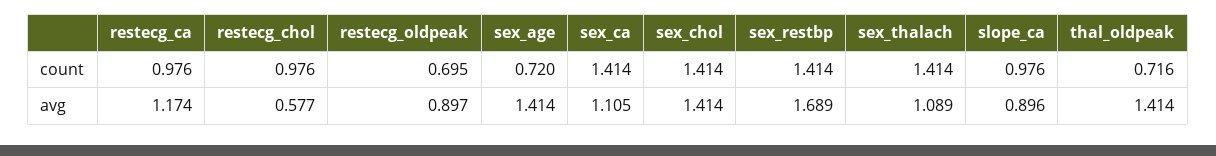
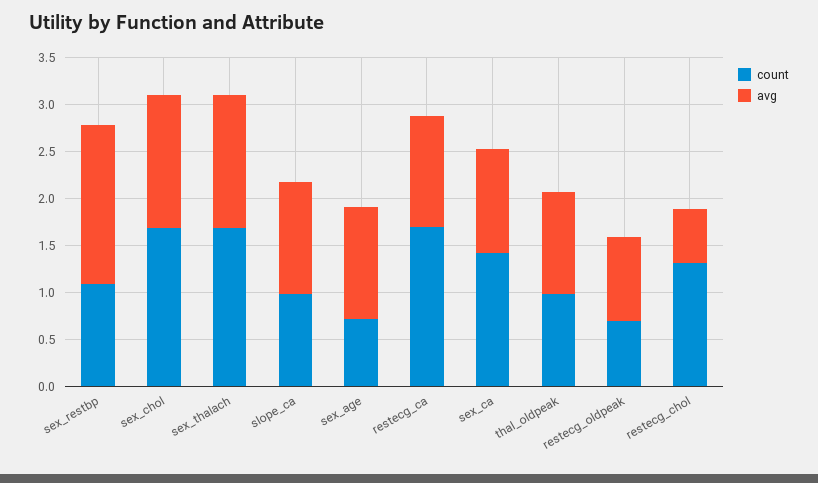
count, restecg_ca: 0.976 -> 1.7
count, restecg_chol: 0.976 -> 1.3
count, sex_chol: 1.414 -> 1.7
count, sex_restbp: 1.414 -> 1.1
count, sex_thalach: 1.414 -> 1.7
count, thal_oldpeak: 0.716 -> 1
avg, sex_age: 1.414 -> 1.2
avg, sex_thalach: 1.089 -> 1.4
avg, slope_ca: 0.896 -> 1.2
avg, thal_oldpeak: 1.414 -> 1.1

